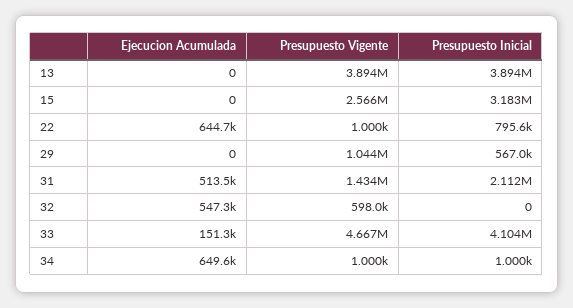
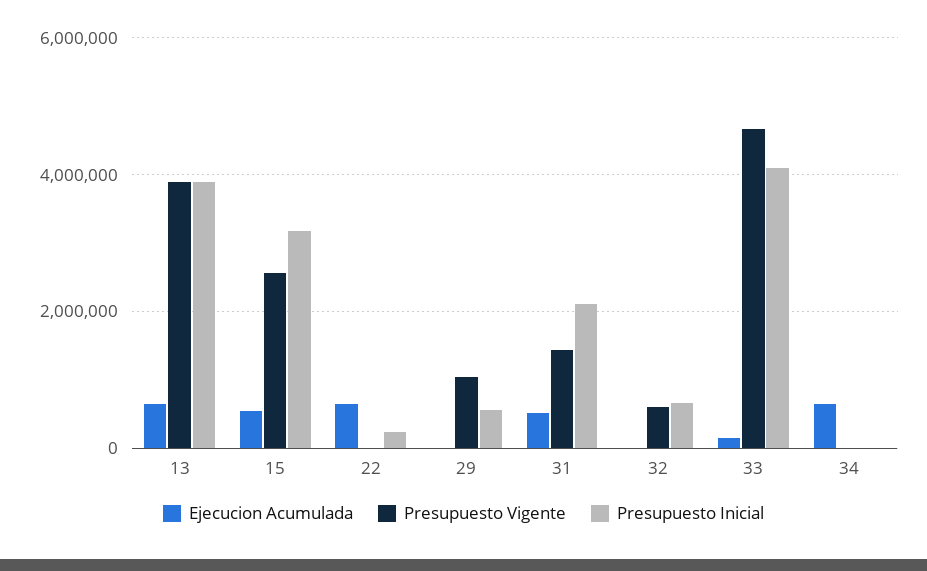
Ejecucion Acumulada, 13: 0 -> 600000
Ejecucion Acumulada, 15: 0 -> 600000
Presupuesto Inicial, 22: 795600 -> 200000
Ejecucion Acumulada, 32: 547300 -> 0
Presupuesto Inicial, 32: 0 -> 600000

